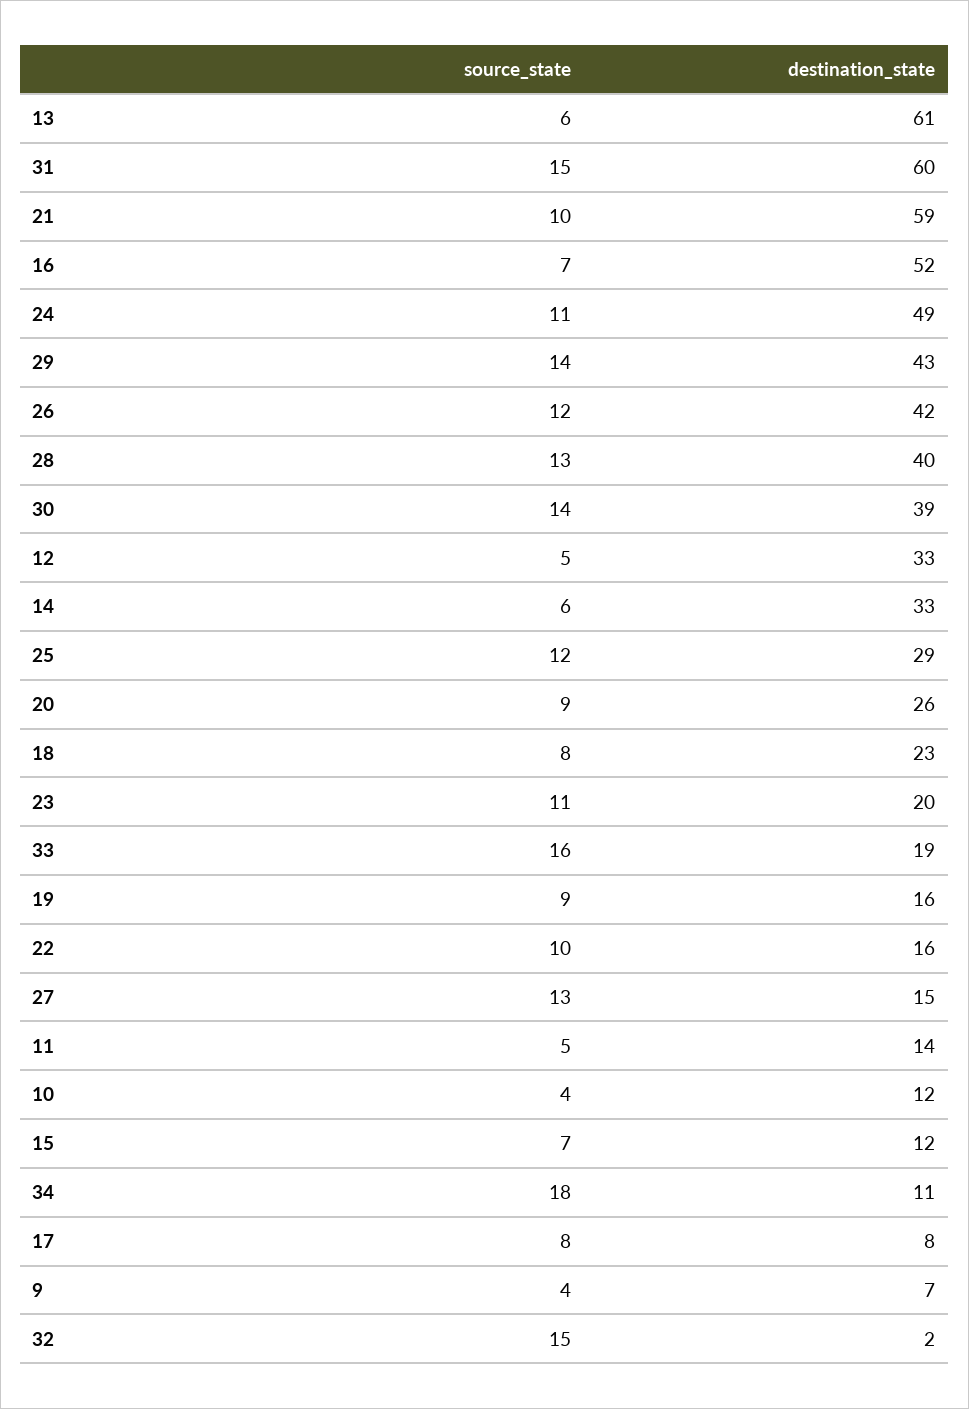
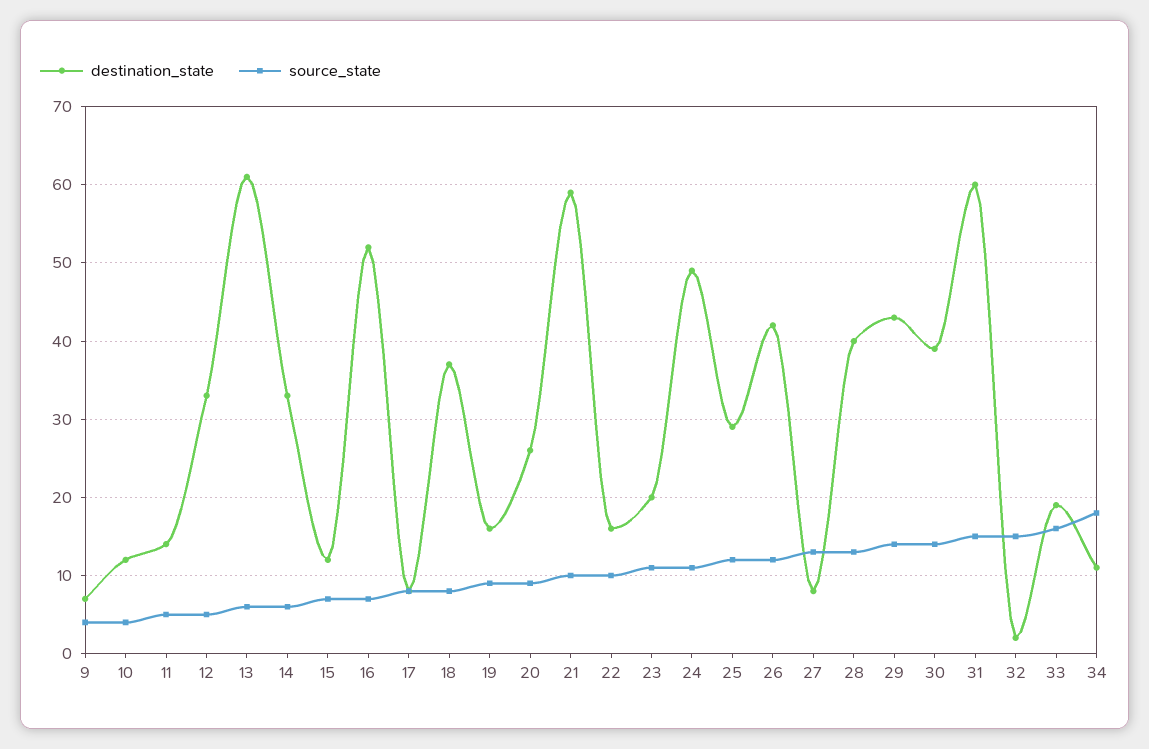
destination_state, 18: 23 -> 37
destination_state, 27: 15 -> 8

